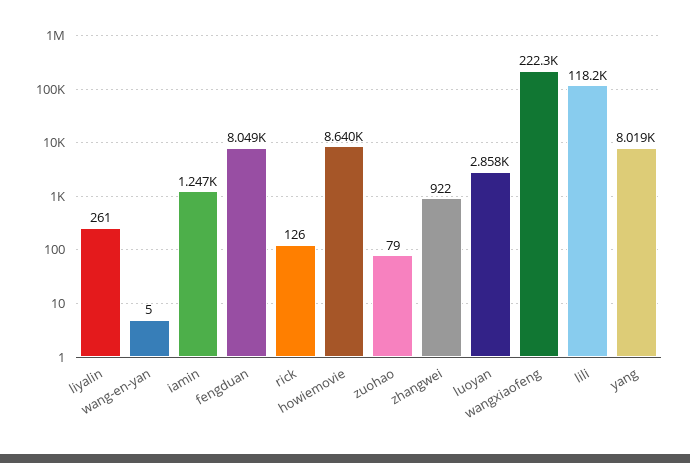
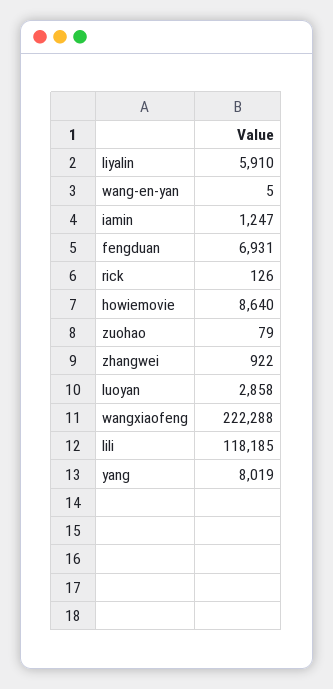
liyalin: 261 -> 5910
fengduan: 8049 -> 6931

